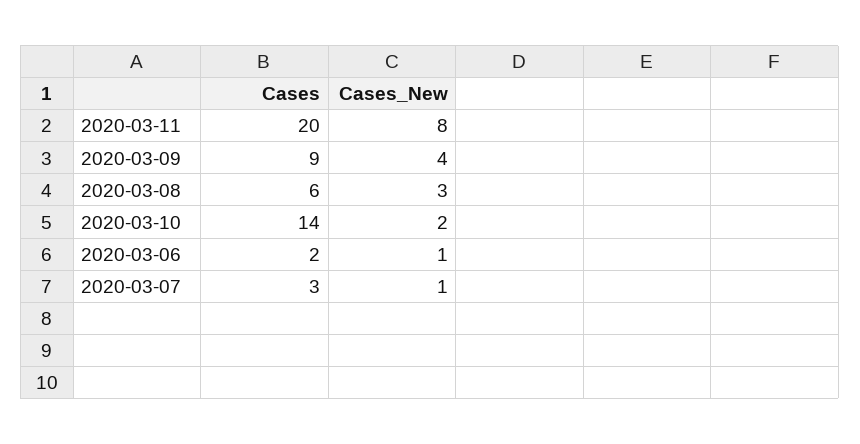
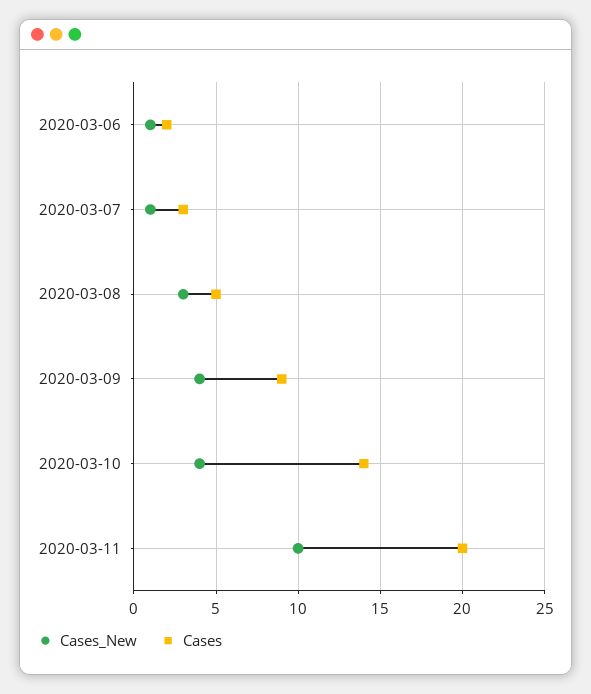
Cases_New, 2020-03-11: 8 -> 10
Cases, 2020-03-08: 6 -> 5
Cases_New, 2020-03-10: 2 -> 4

